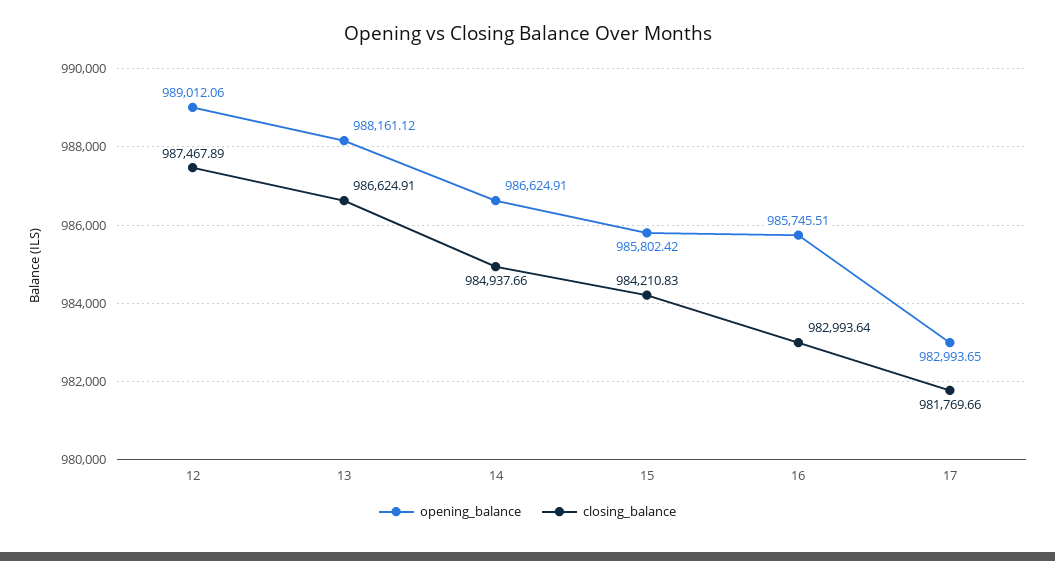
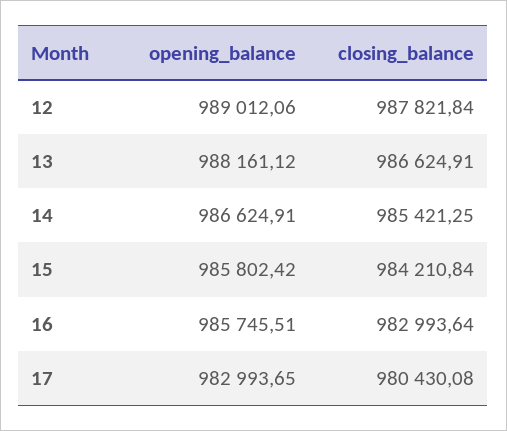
closing_balance, 12: 987467.89 -> 987821.84
closing_balance, 14: 984937.66 -> 985421.25
closing_balance, 15: 984210.83 -> 984210.84
closing_balance, 17: 981769.66 -> 980430.08

